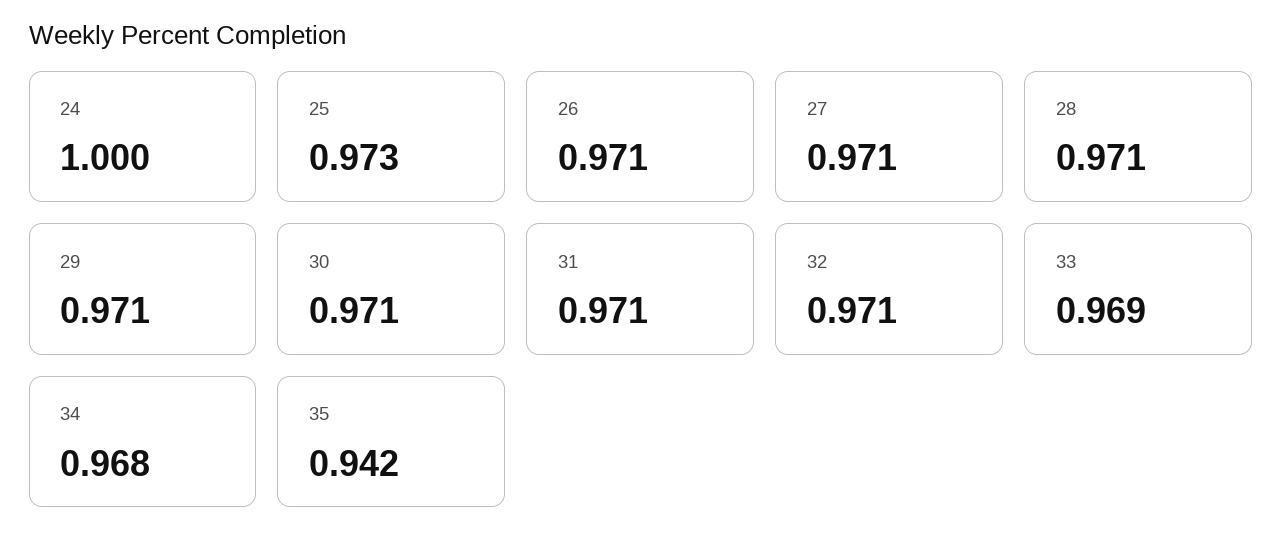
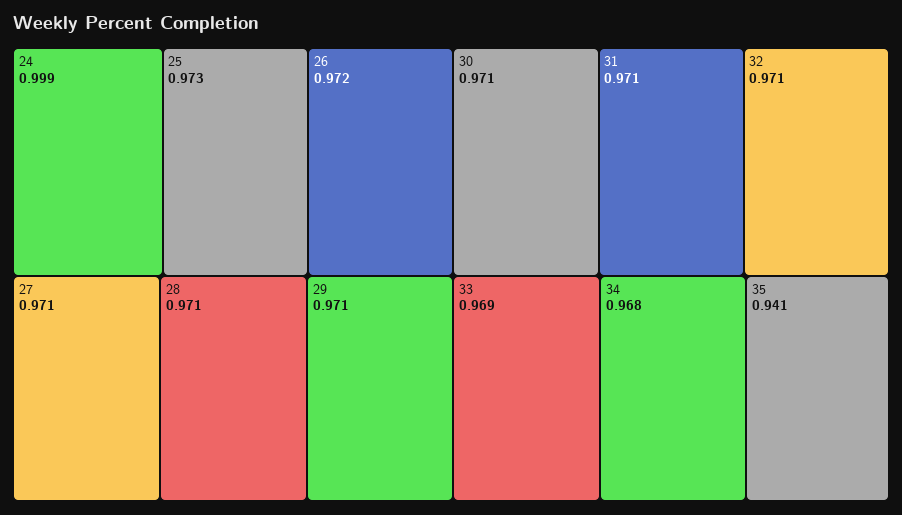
24: 1 -> 0.999
26: 0.971 -> 0.972
35: 0.942 -> 0.941

